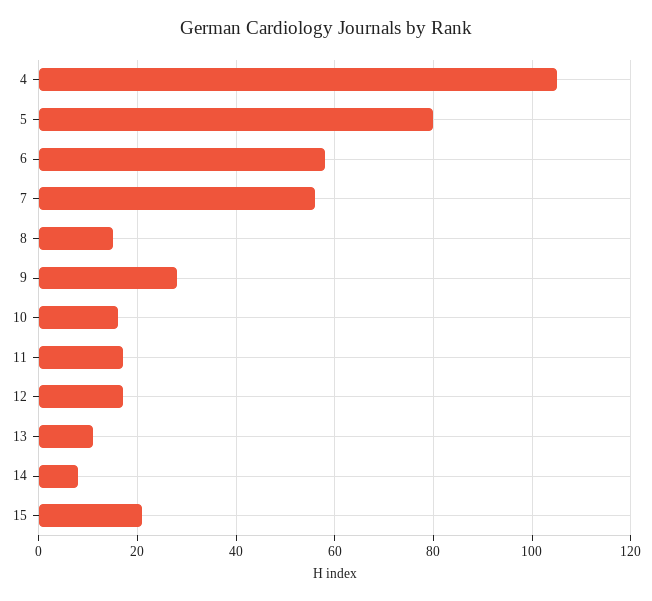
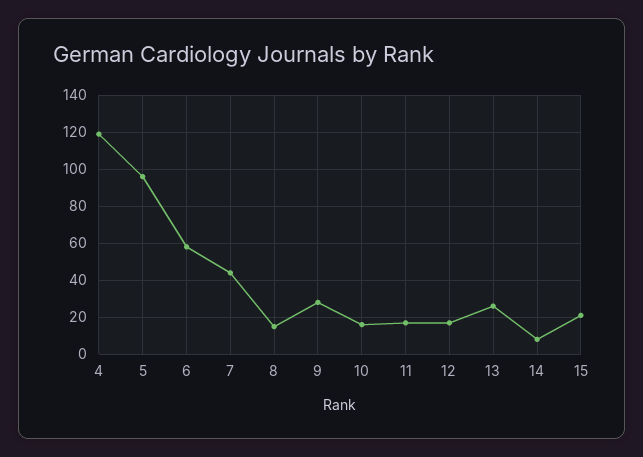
4: 105 -> 120
5: 80 -> 95
7: 55 -> 45
13: 10 -> 25

